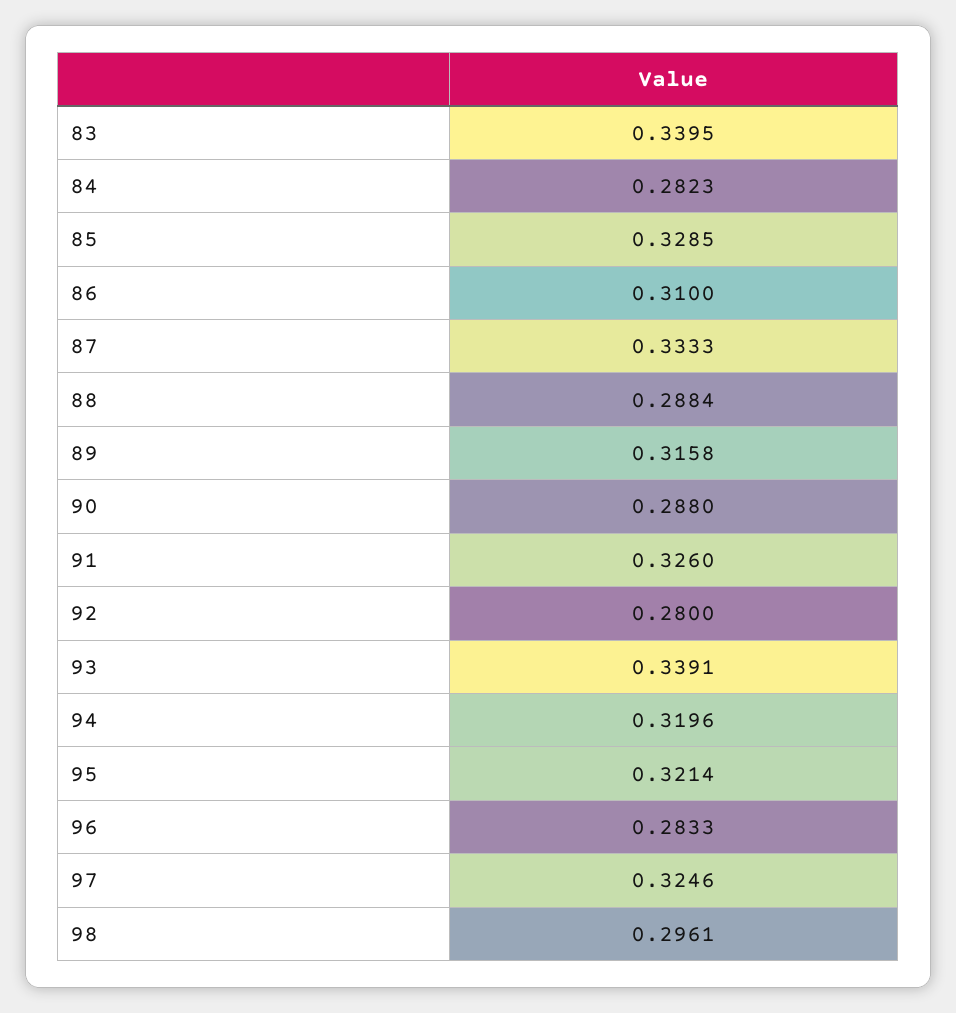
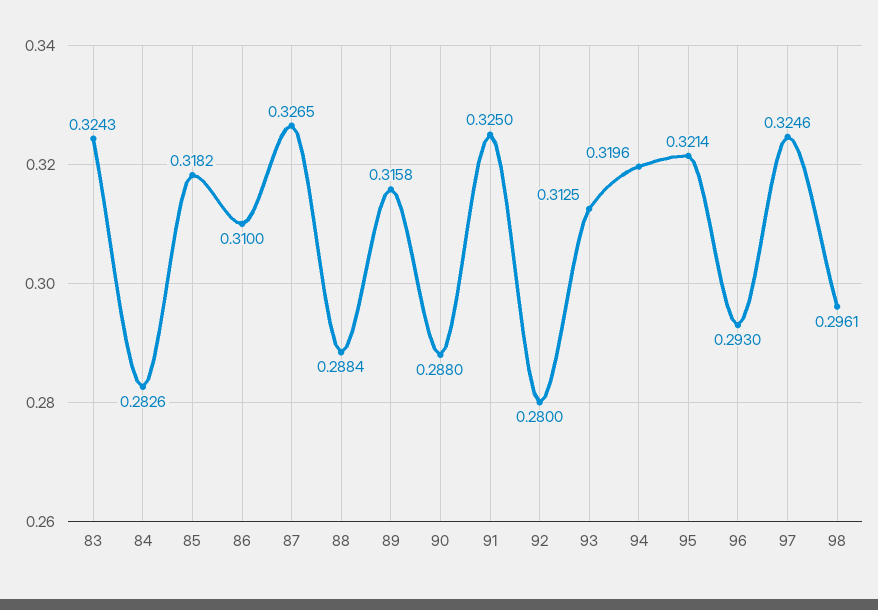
83: 0.3395 -> 0.3243
84: 0.2823 -> 0.2826
85: 0.3285 -> 0.3182
87: 0.3333 -> 0.3265
91: 0.326 -> 0.325
93: 0.3391 -> 0.3125
96: 0.2833 -> 0.293

